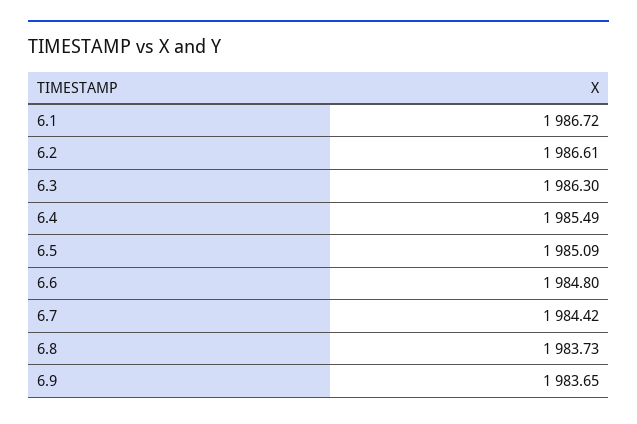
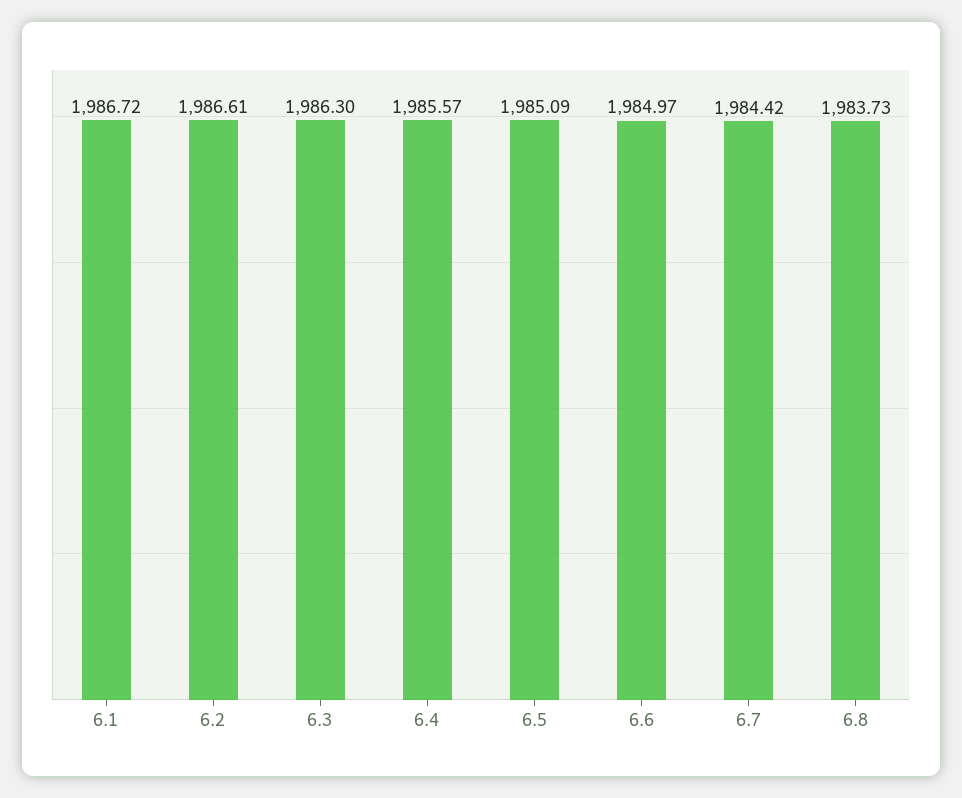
6.4: 1985.49 -> 1985.57
6.6: 1984.8 -> 1984.97
6.9: 1983.65 -> none

